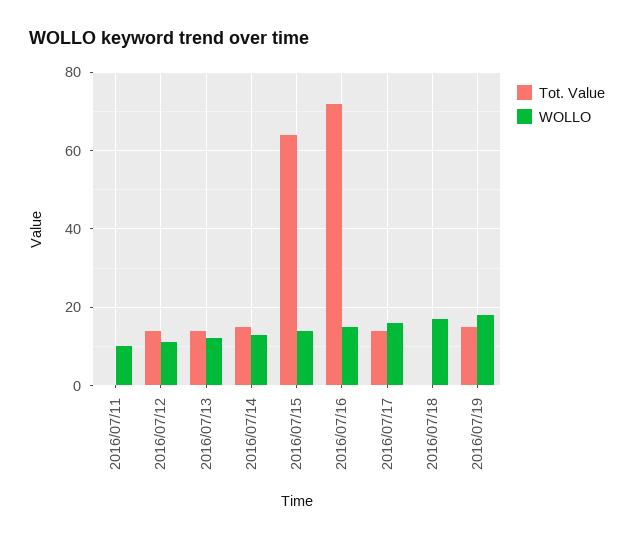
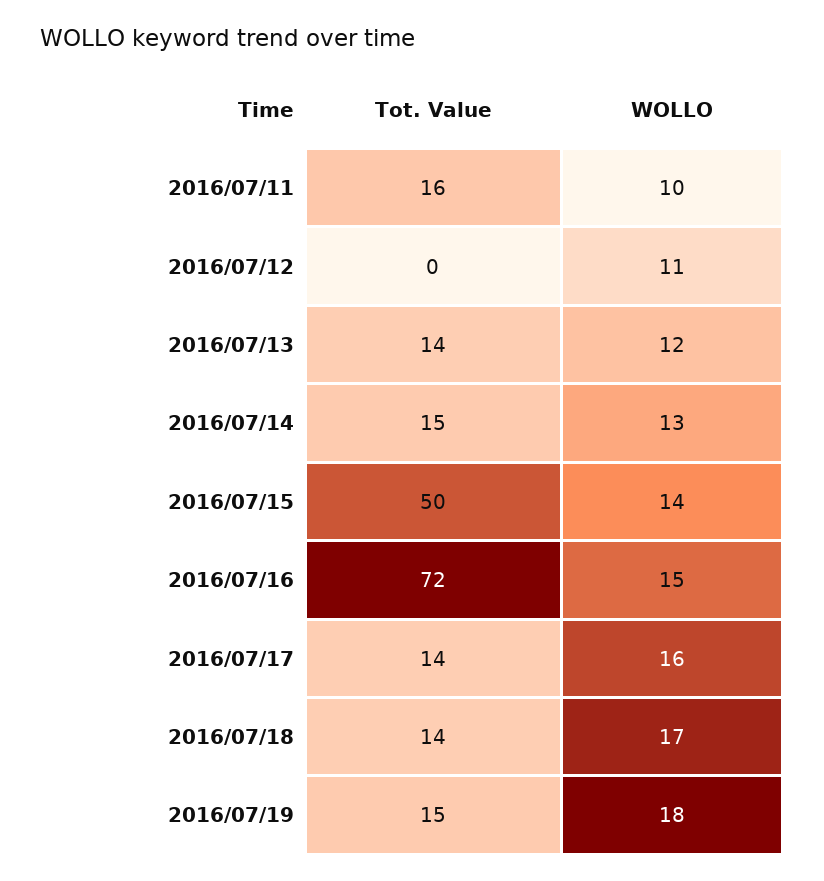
Tot. Value, 2016/07/11: 0 -> 16
Tot. Value, 2016/07/12: 15 -> 0
Tot. Value, 2016/07/15: 65 -> 50
Tot. Value, 2016/07/18: 0 -> 14

